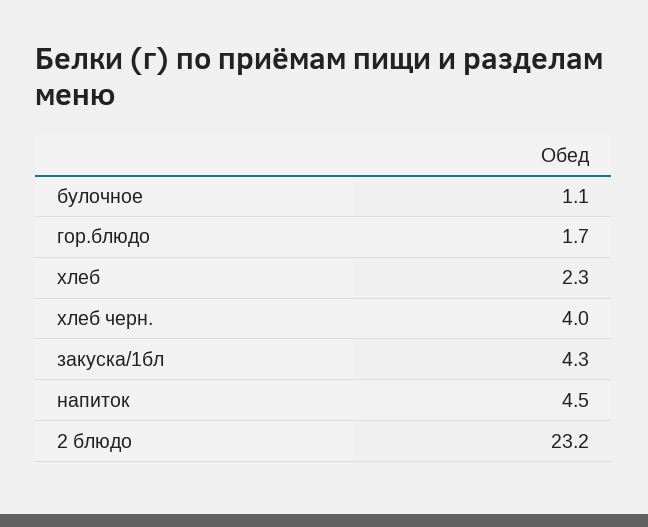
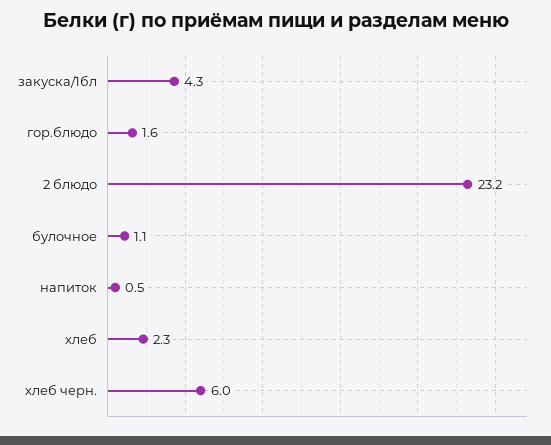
гор.блюдо: 1.7 -> 1.6
хлеб черн.: 4 -> 6
напиток: 4.5 -> 0.5

